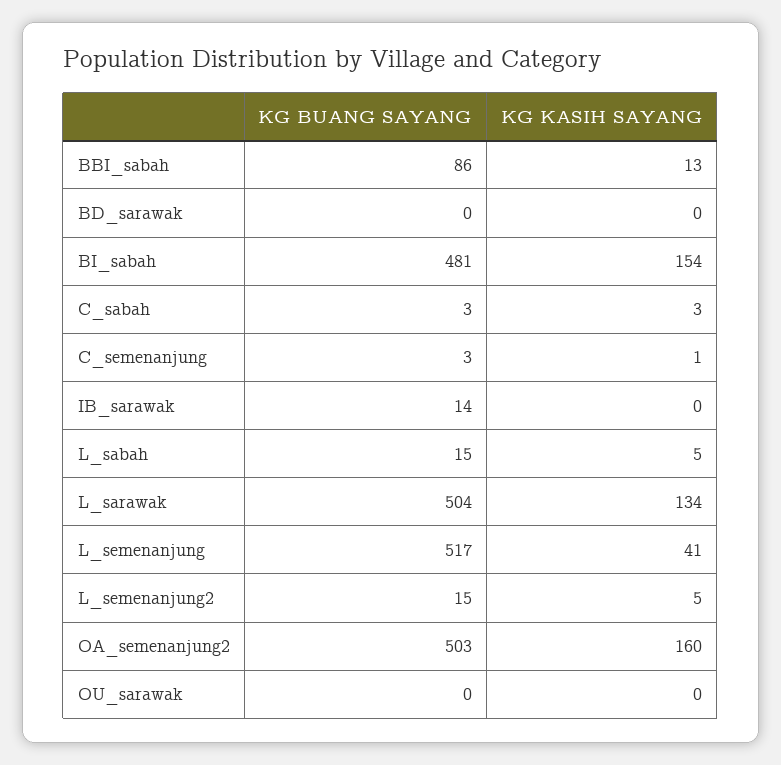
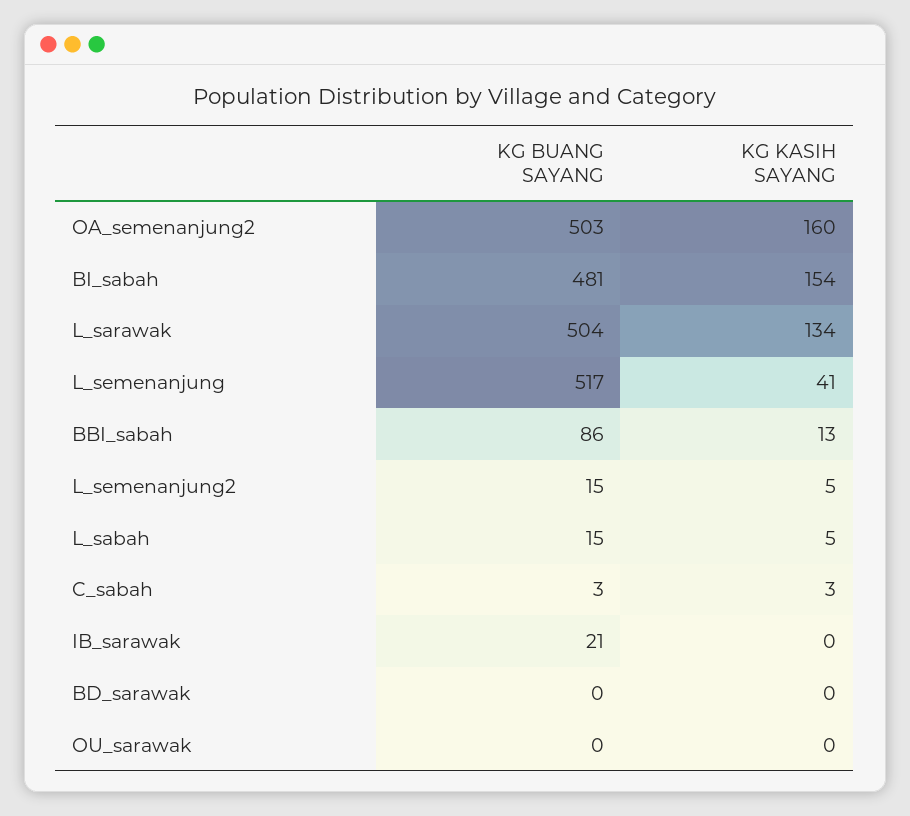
KG BUANG SAYANG, C_semenanjung: 3 -> none
KG KASIH SAYANG, C_semenanjung: 1 -> none
KG BUANG SAYANG, IB_sarawak: 14 -> 21

